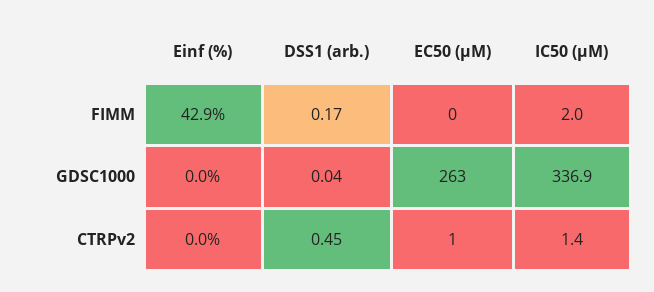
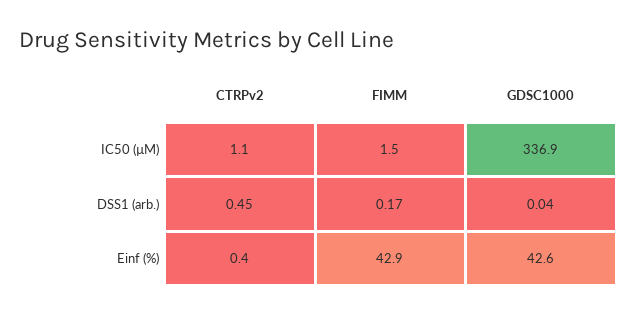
EC50 (µM), FIMM: 0 -> none
IC50 (µM), FIMM: 2 -> 1.5
Einf (%), GDSC1000: 0 -> 42.6
EC50 (µM), GDSC1000: 263 -> none
Einf (%), CTRPv2: 0 -> 0.4
EC50 (µM), CTRPv2: 1 -> none
IC50 (µM), CTRPv2: 1.4 -> 1.1

